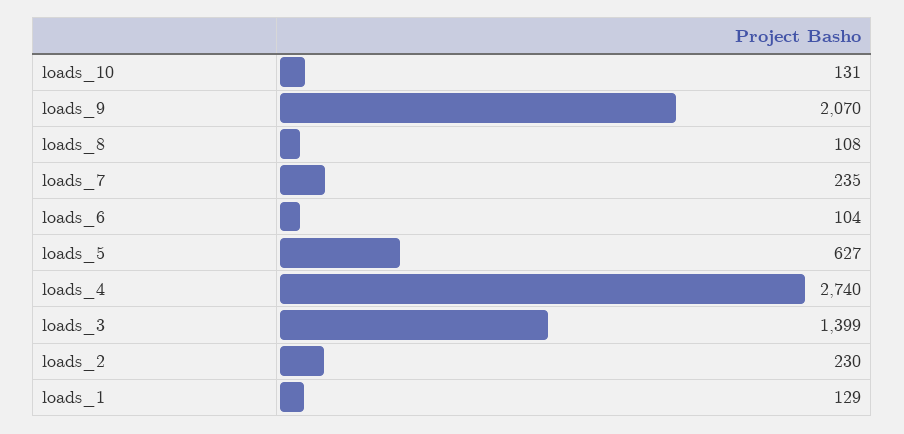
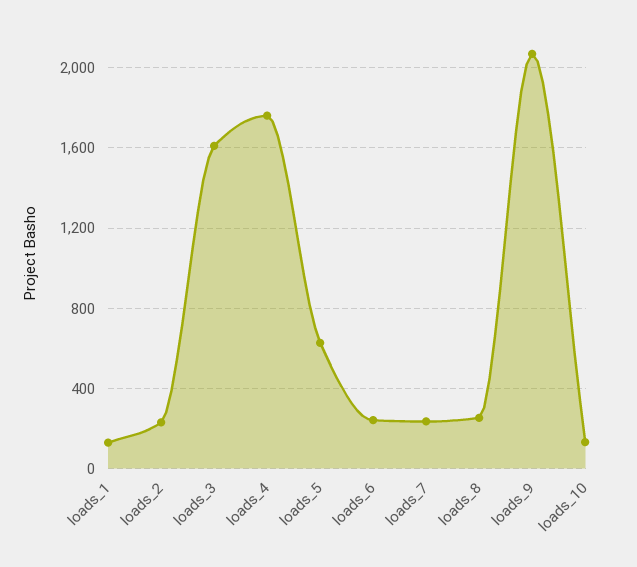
loads_8: 108 -> 250
loads_6: 104 -> 250
loads_4: 2740 -> 1750
loads_3: 1399 -> 1600

